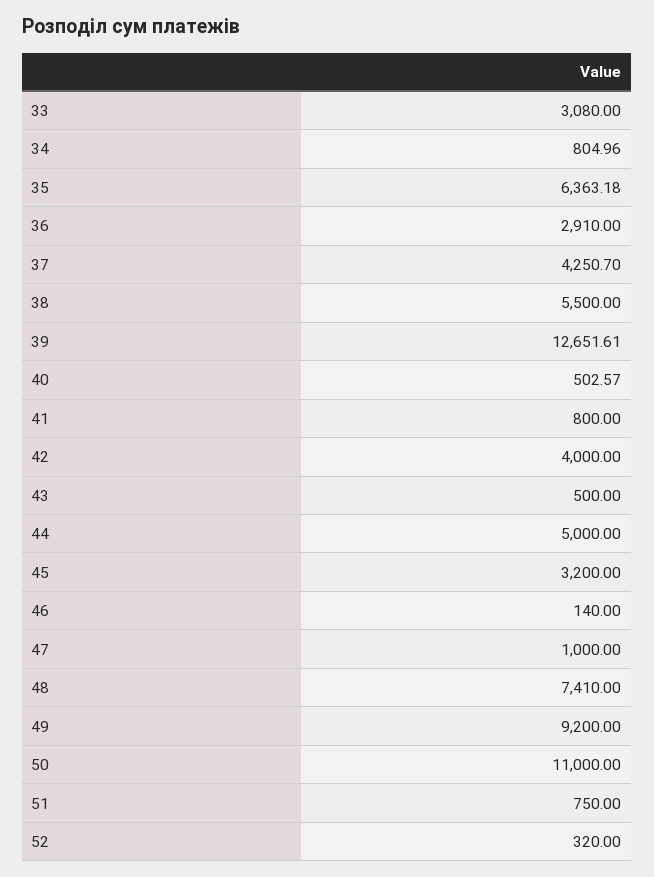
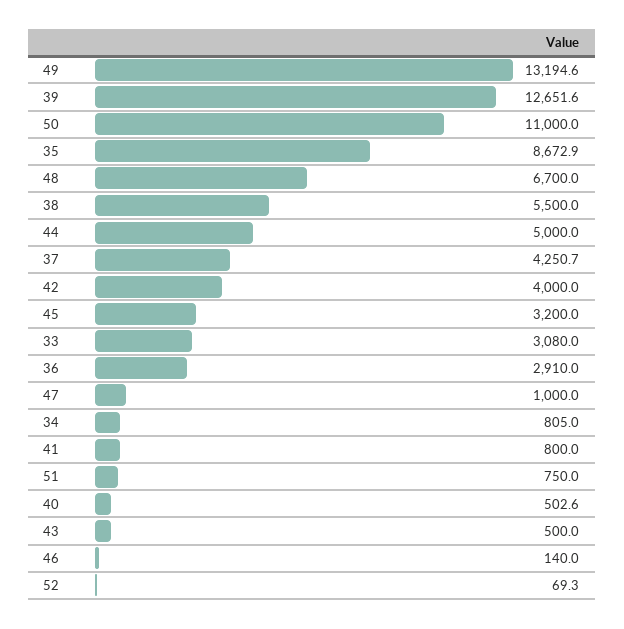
35: 6363.18 -> 8672.9
48: 7410 -> 6700
49: 9200 -> 13194.6
52: 320 -> 69.3

